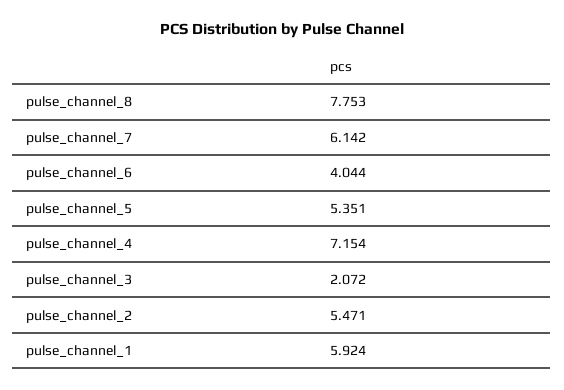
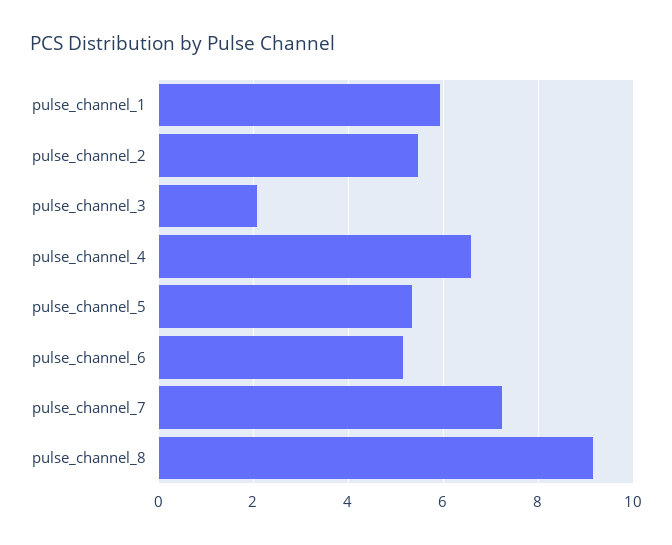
pulse_channel_8: 7.753 -> 9.2
pulse_channel_7: 6.142 -> 7.2
pulse_channel_6: 4.044 -> 5.2
pulse_channel_4: 7.154 -> 6.6

